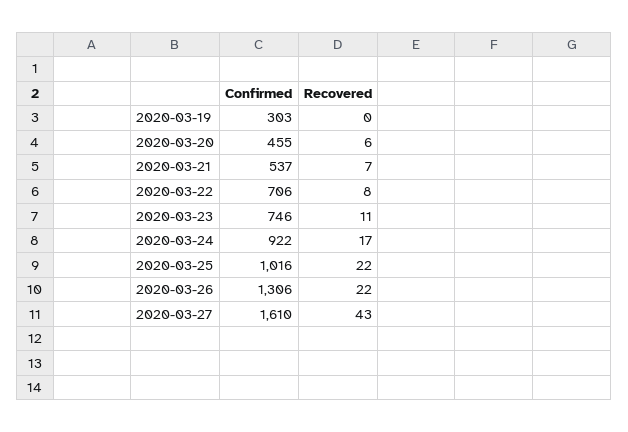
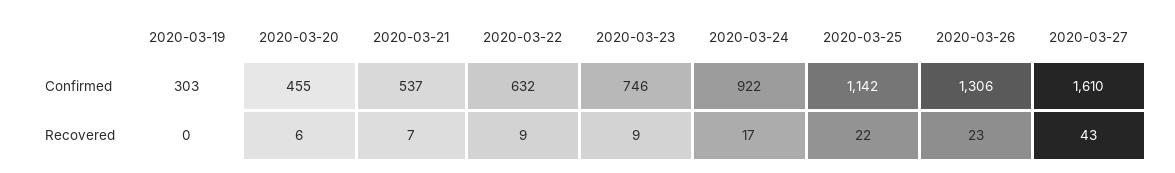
Confirmed, 2020-03-22: 706 -> 632
Recovered, 2020-03-22: 8 -> 9
Recovered, 2020-03-23: 11 -> 9
Confirmed, 2020-03-25: 1016 -> 1142
Recovered, 2020-03-26: 22 -> 23

